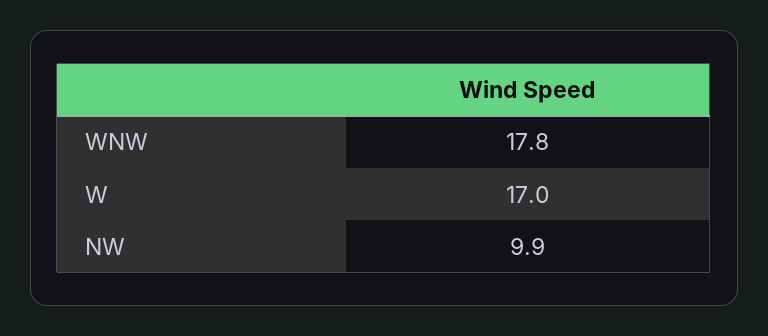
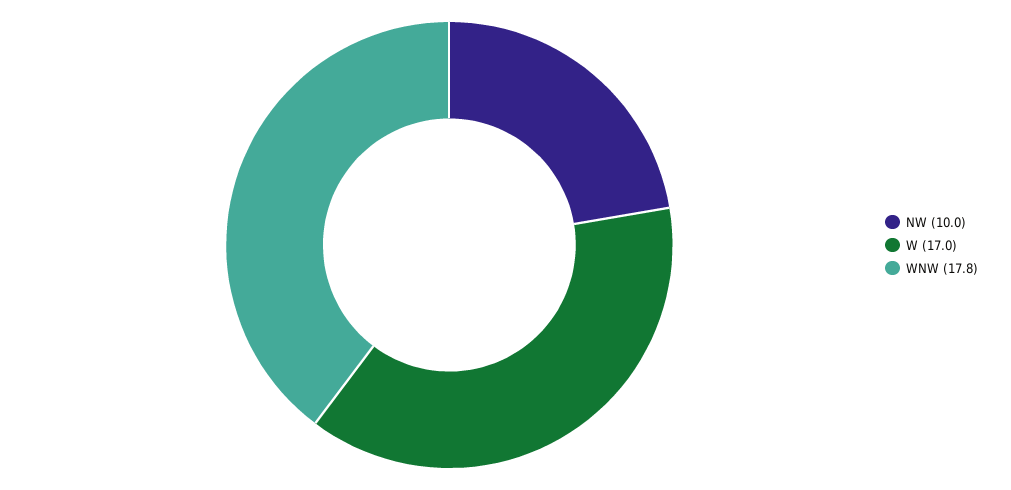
NW: 9.9 -> 10

